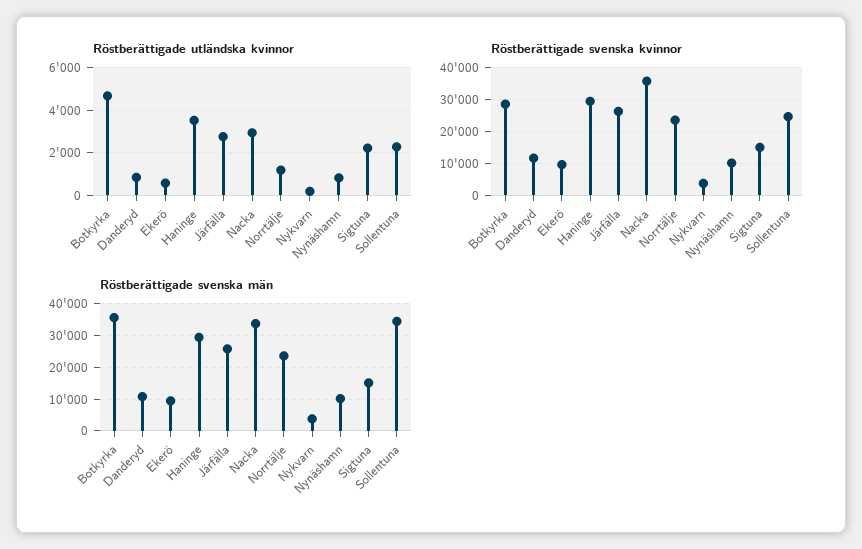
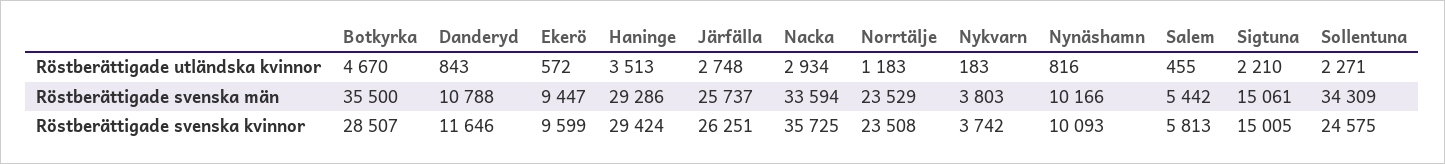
Röstberättigade utländska kvinnor, Salem: none -> 455
Röstberättigade svenska män, Salem: none -> 5442
Röstberättigade svenska kvinnor, Salem: none -> 5813

